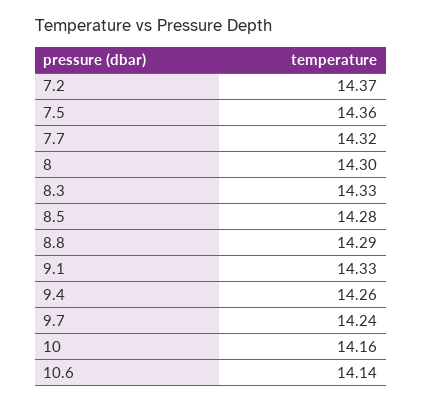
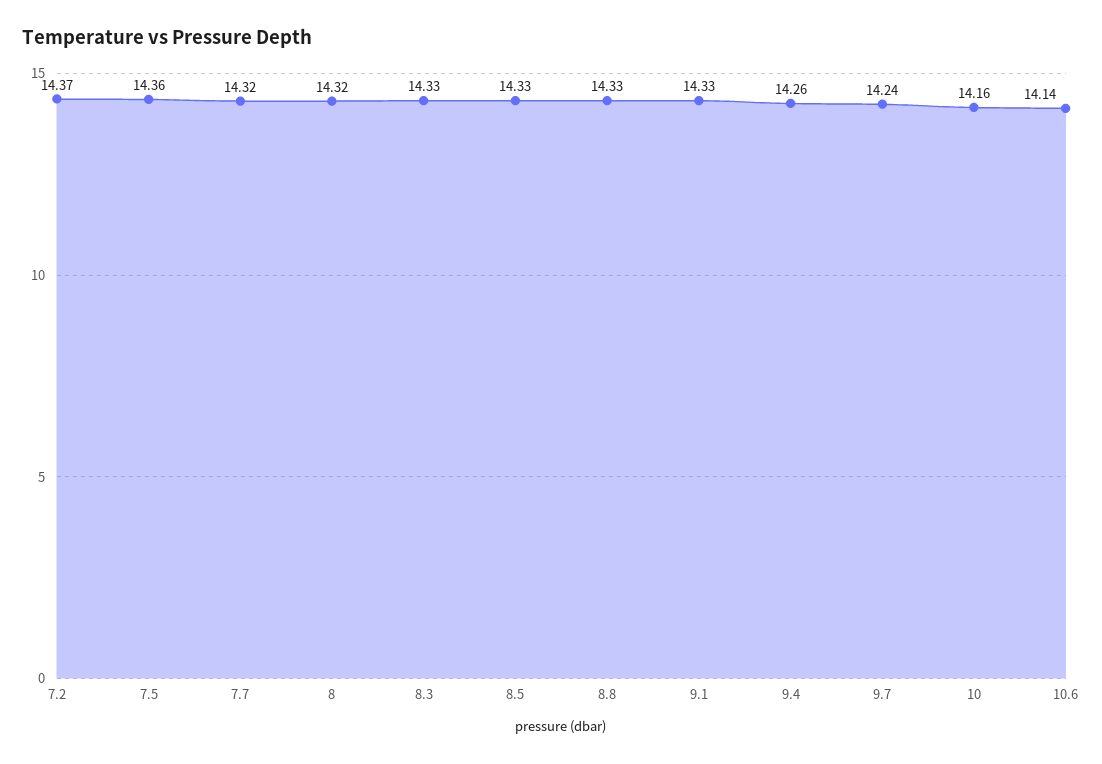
8: 14.3 -> 14.32
8.5: 14.28 -> 14.33
8.8: 14.29 -> 14.33

